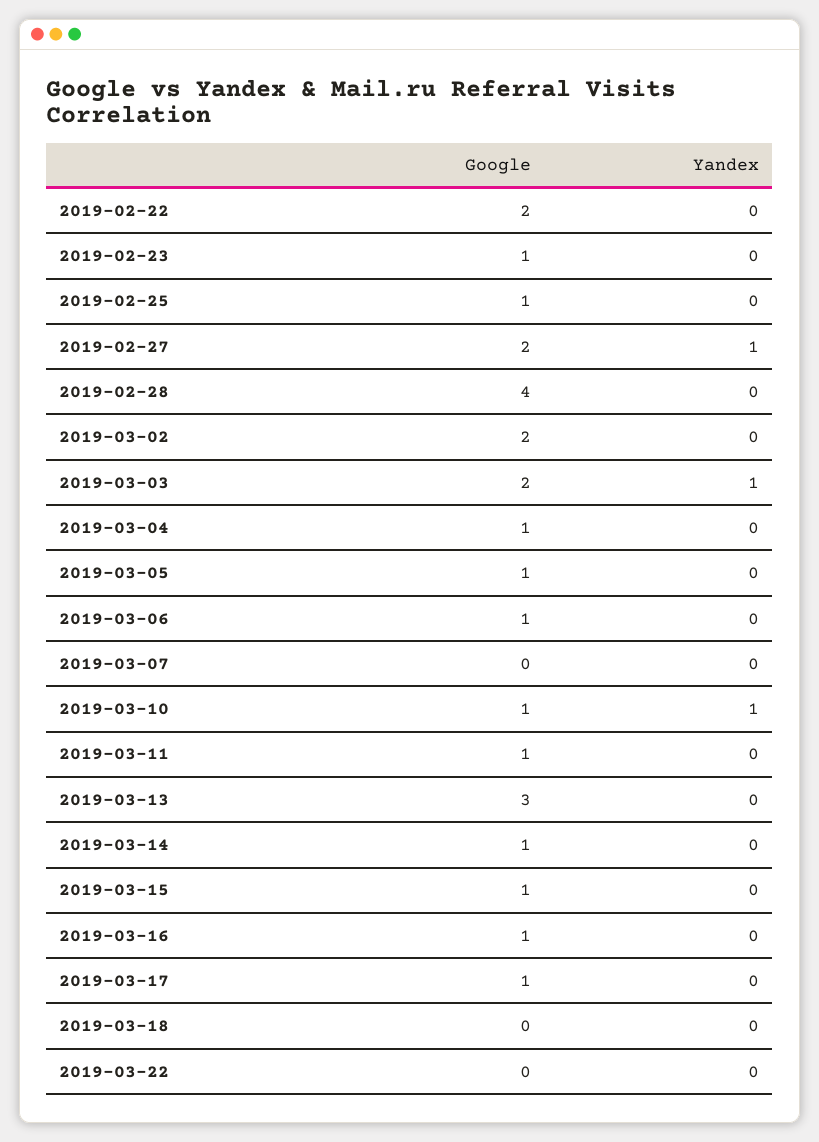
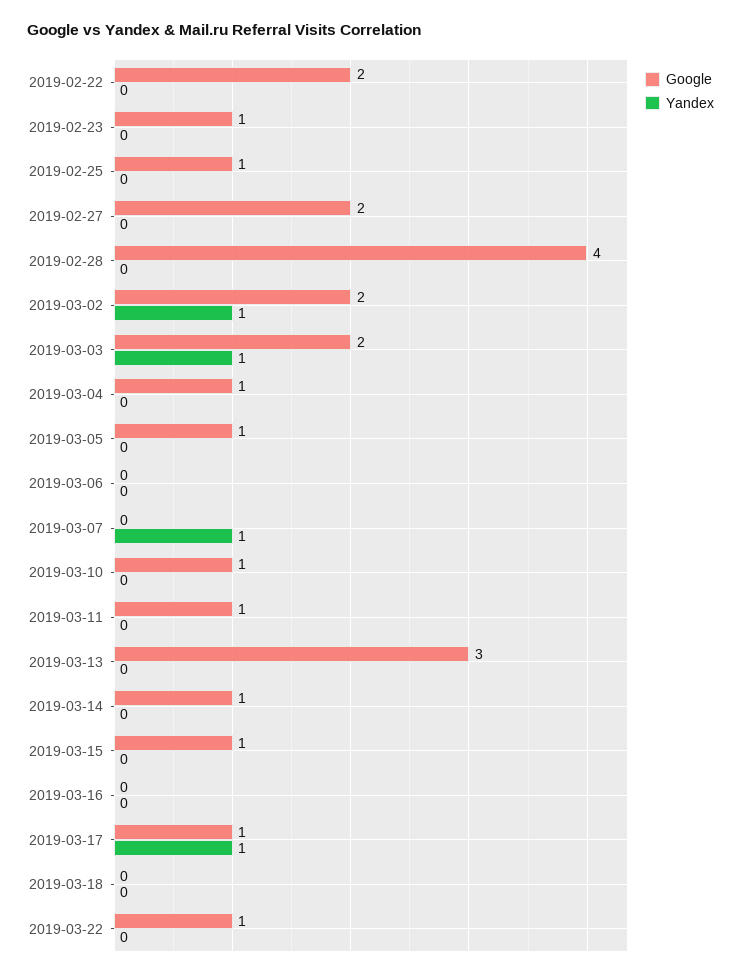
Yandex, 2019-02-27: 1 -> 0
Yandex, 2019-03-02: 0 -> 1
Google, 2019-03-06: 1 -> 0
Yandex, 2019-03-07: 0 -> 1
Yandex, 2019-03-10: 1 -> 0
Google, 2019-03-16: 1 -> 0
Yandex, 2019-03-17: 0 -> 1
Google, 2019-03-22: 0 -> 1

